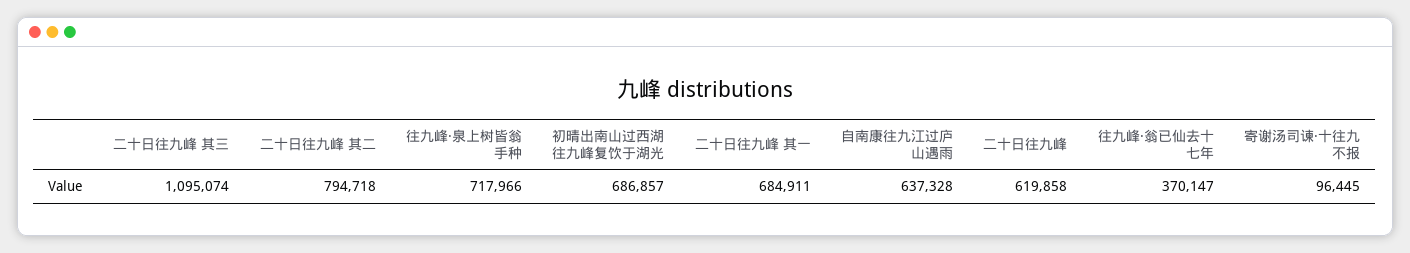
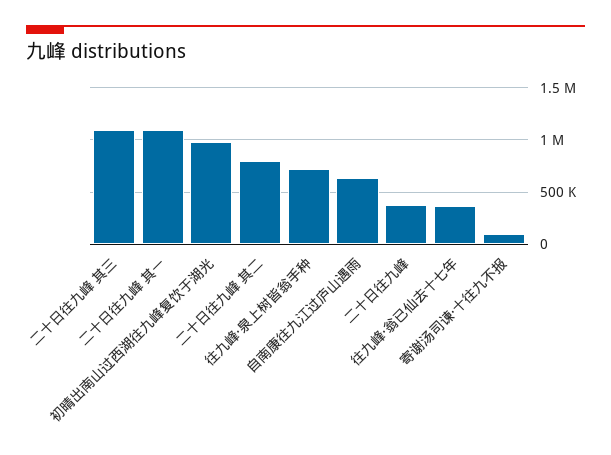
初晴出南山过西湖往九峰复饮于湖光: 686857 -> 1000000
二十日往九峰 其一: 684911 -> 1100000
二十日往九峰: 619858 -> 400000

